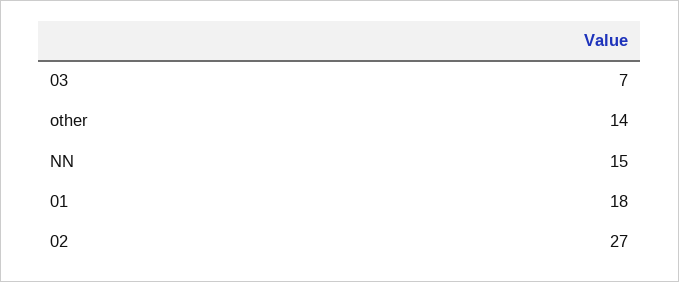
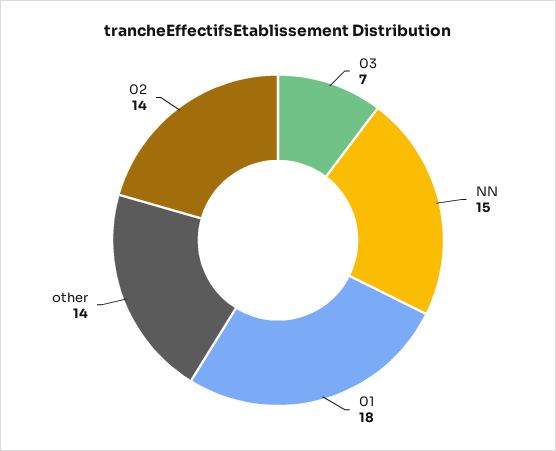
02: 27 -> 14

